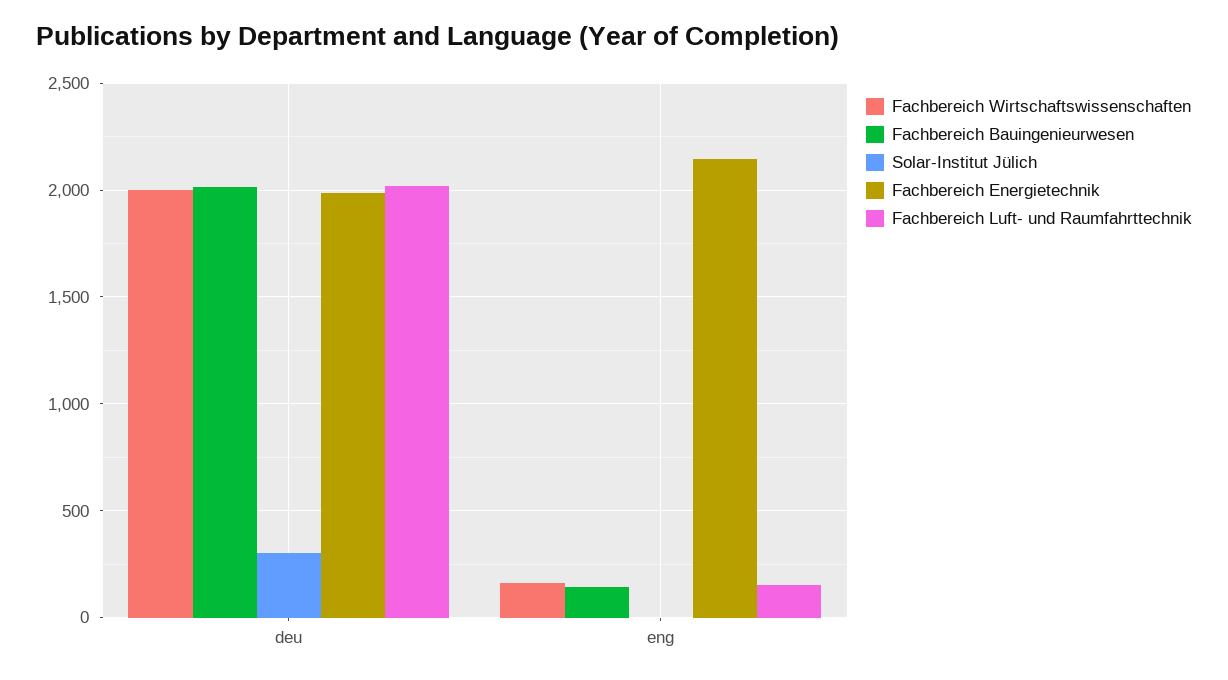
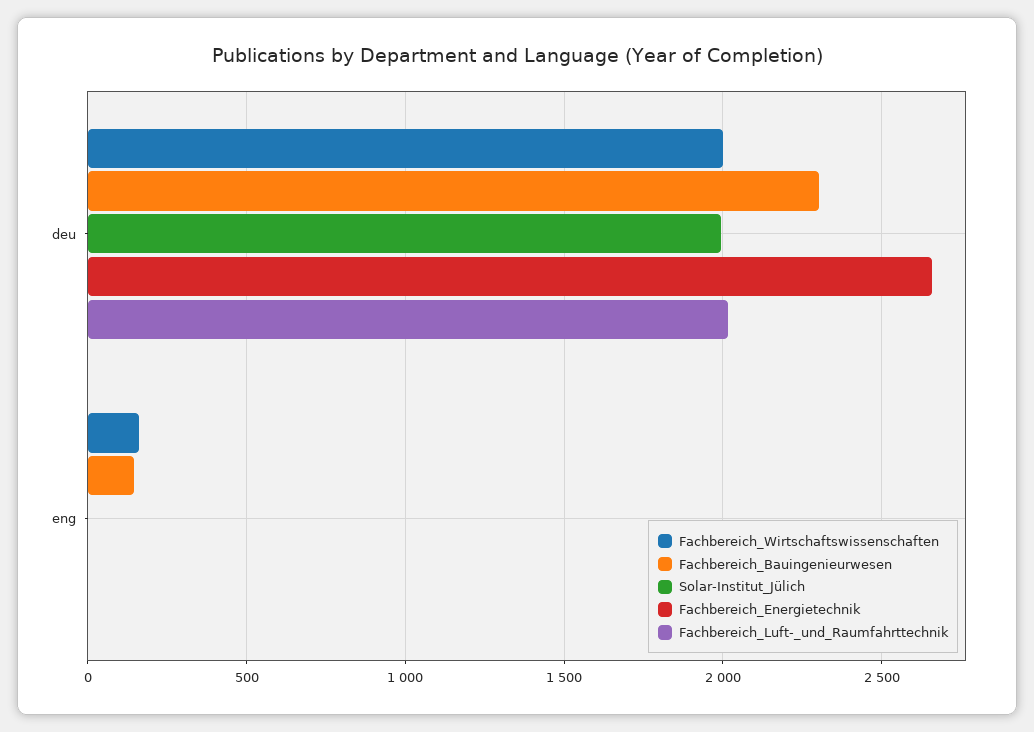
Fachbereich Bauingenieurwesen, deu: 2000 -> 2300
Solar-Institut Jülich, deu: 300 -> 2000
Fachbereich Energietechnik, deu: 2000 -> 2650
Fachbereich Energietechnik, eng: 2150 -> 0
Fachbereich Luft- und Raumfahrttechnik, eng: 150 -> 0

